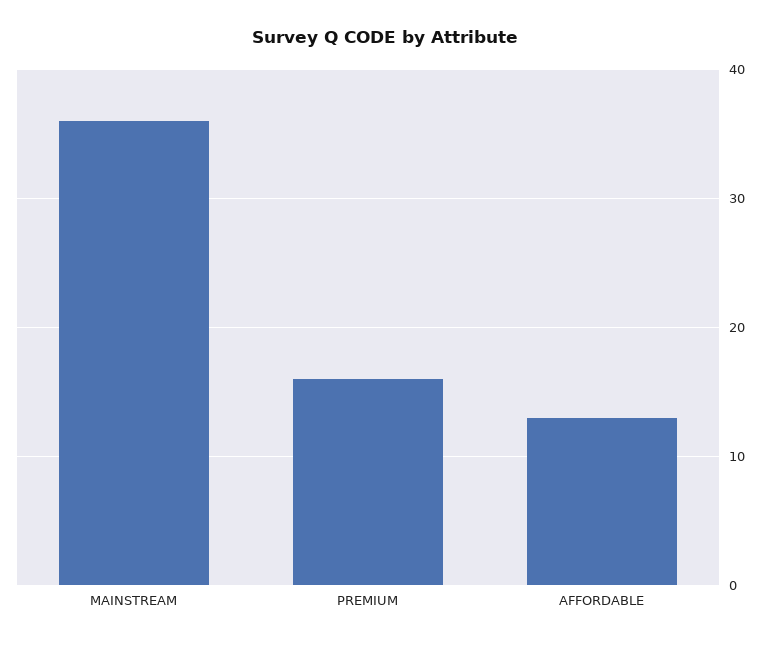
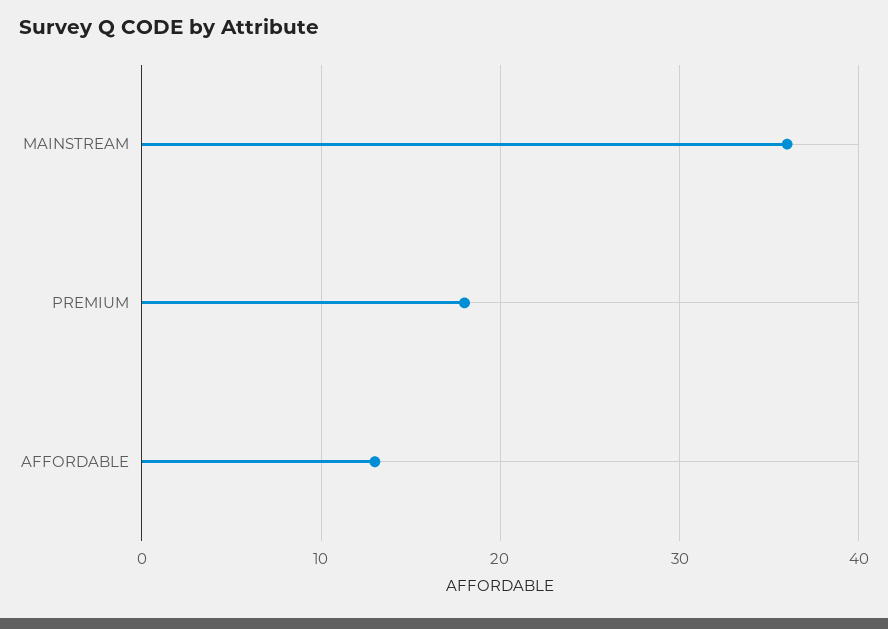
PREMIUM: 16 -> 18

